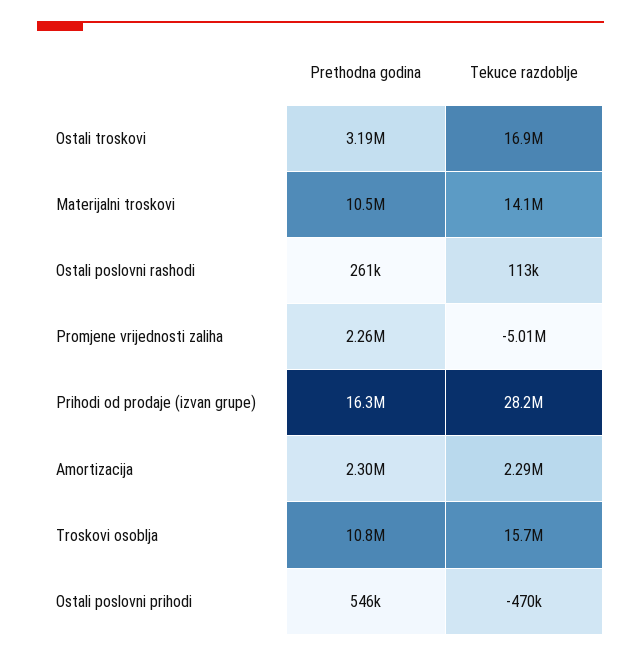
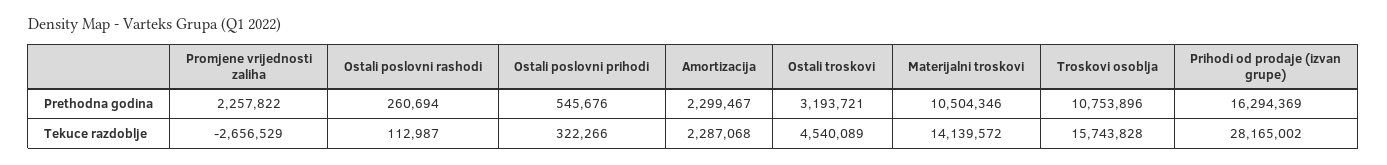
Tekuce razdoblje, Ostali troskovi: 16900000 -> 4540089
Tekuce razdoblje, Promjene vrijednosti zaliha: -5010000 -> -2656529
Tekuce razdoblje, Ostali poslovni prihodi: -470000 -> 322266

